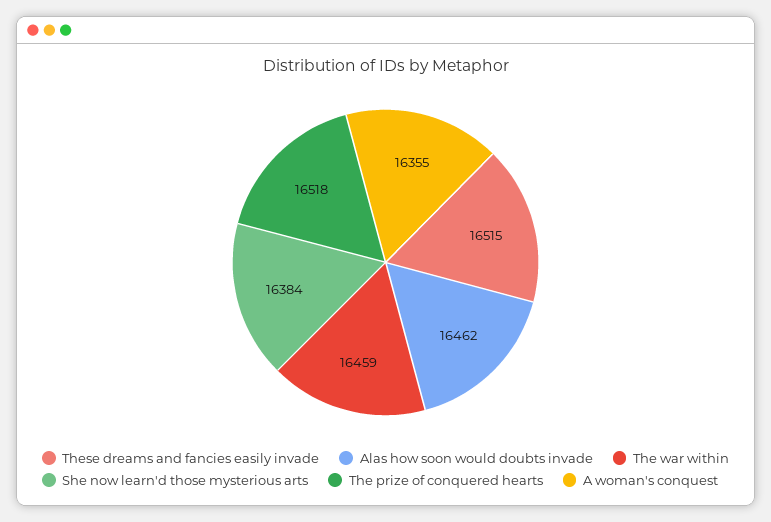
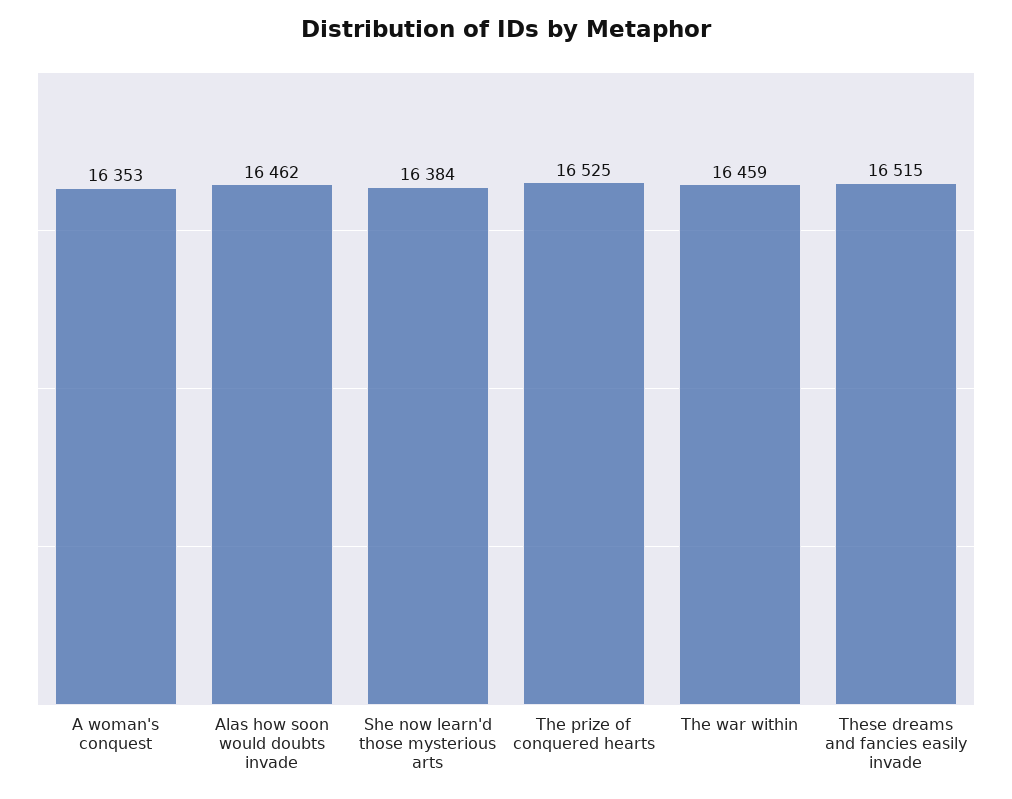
The prize of conquered hearts: 16518 -> 16525
A woman's conquest: 16355 -> 16353

